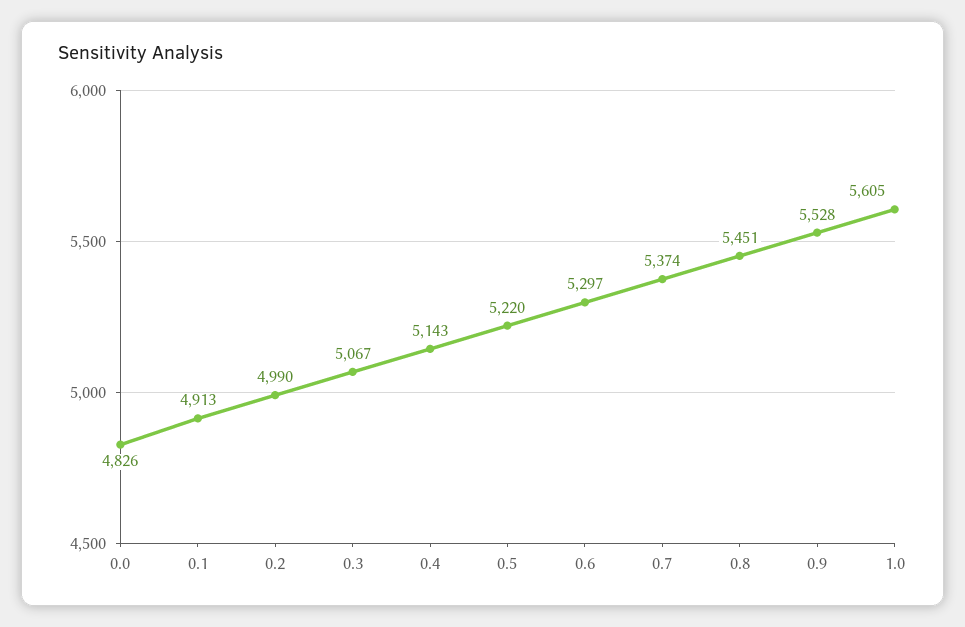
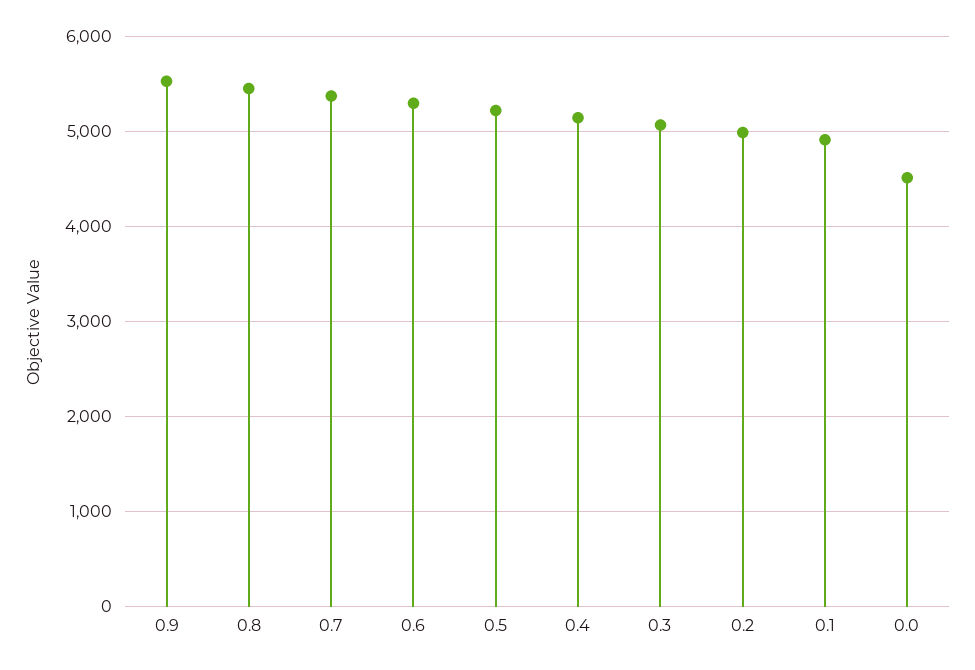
0.0: 4826 -> 4500
1.0: 5605 -> none

